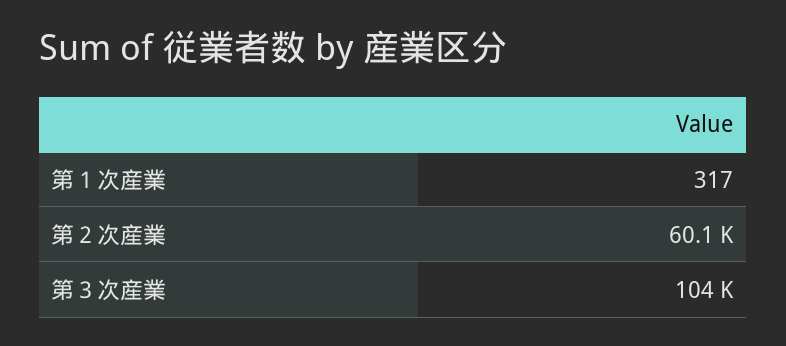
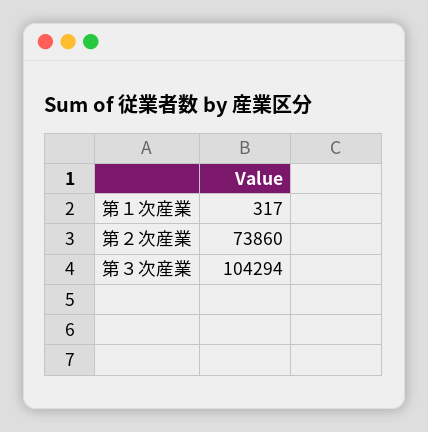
第２次産業: 60100 -> 73860

